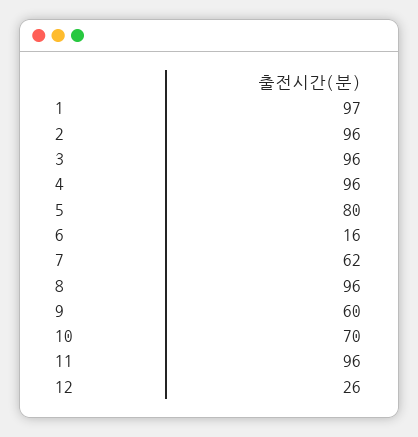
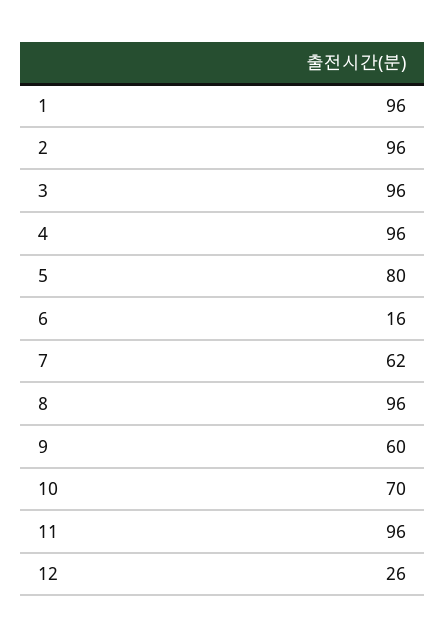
1: 97 -> 96

